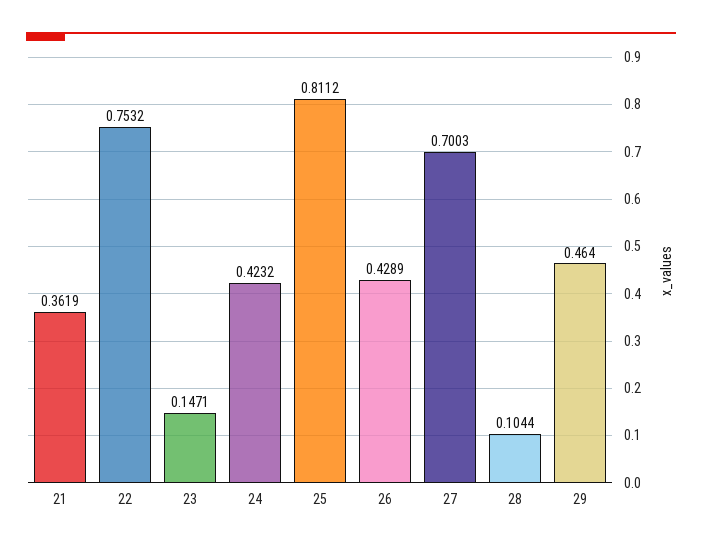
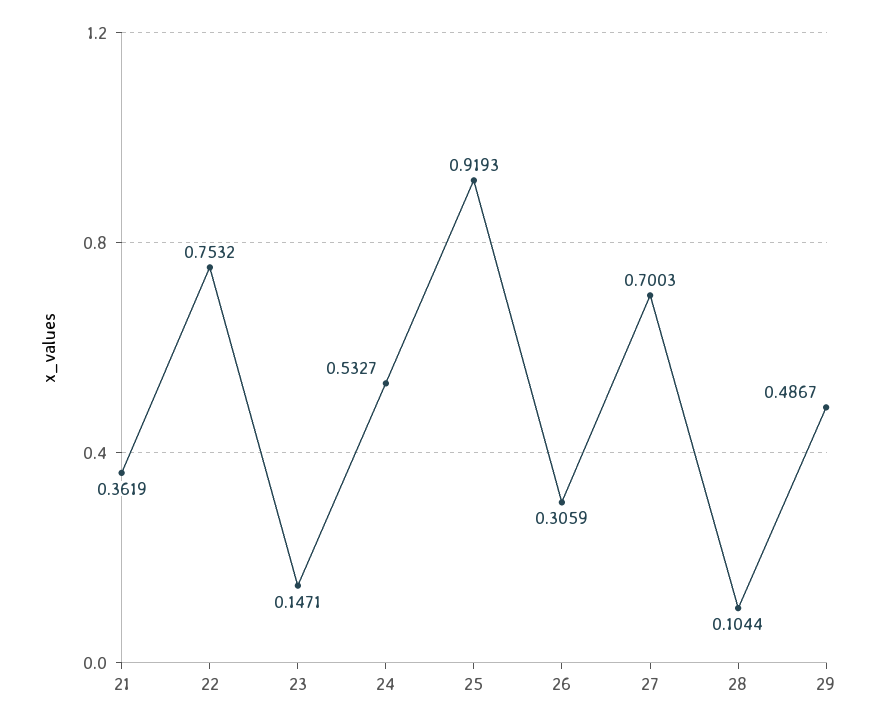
24: 0.4232 -> 0.5327
25: 0.8112 -> 0.9193
26: 0.4289 -> 0.3059
29: 0.464 -> 0.4867

